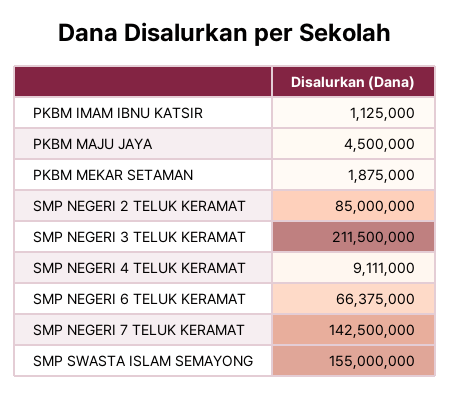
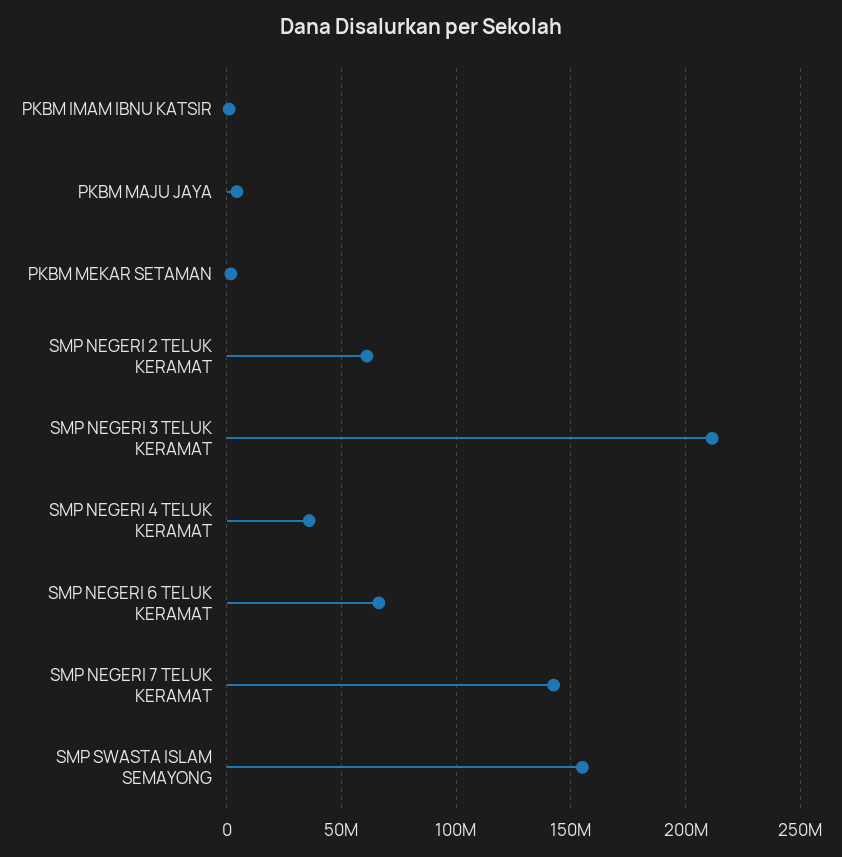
SMP NEGERI 2 TELUK KERAMAT: 85000000 -> 60000000
SMP NEGERI 4 TELUK KERAMAT: 9111000 -> 35000000

